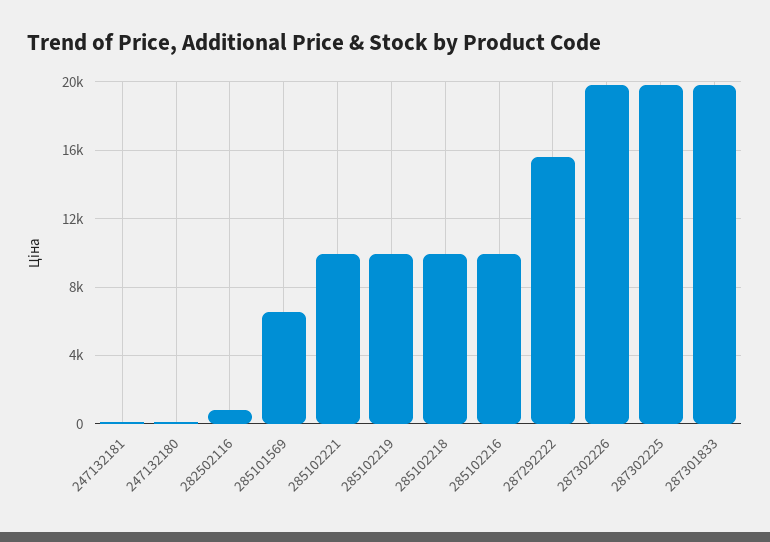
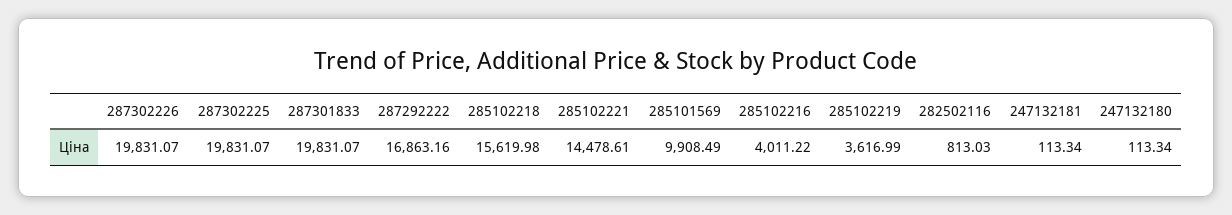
285101569: 6500 -> 9908.49
285102221: 10000 -> 14478.61
285102219: 10000 -> 3616.99
285102218: 10000 -> 15619.98
285102216: 10000 -> 4011.22
287292222: 15500 -> 16863.16

